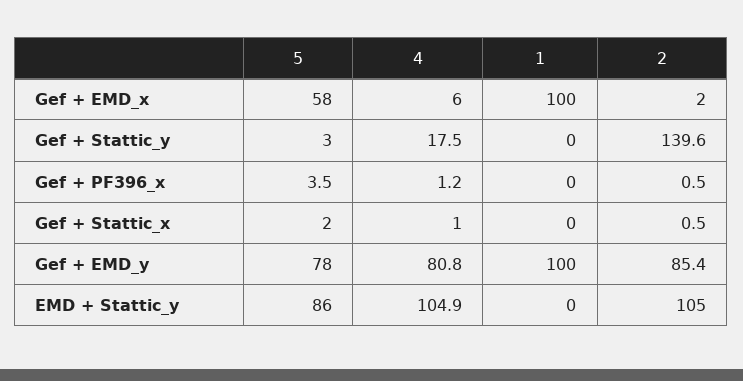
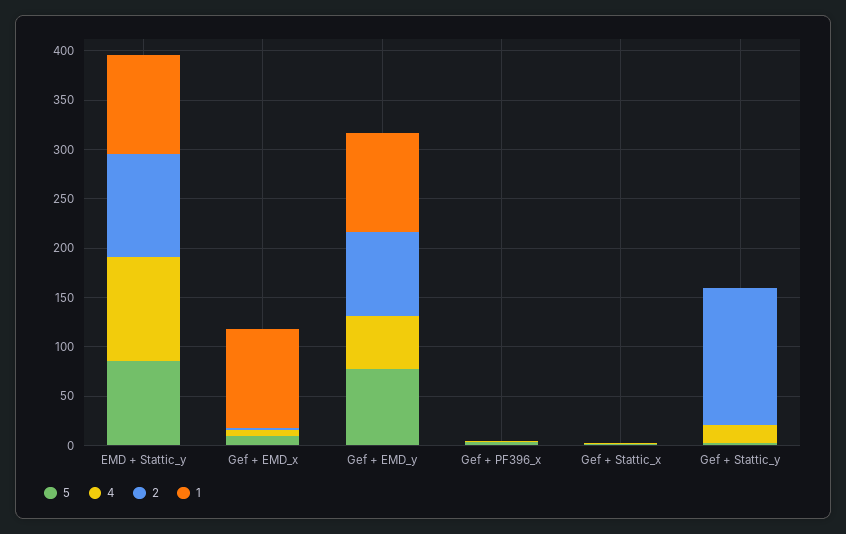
5, Gef + EMD_x: 58 -> 10
4, Gef + EMD_y: 80.8 -> 50
1, EMD + Stattic_y: 0 -> 100

